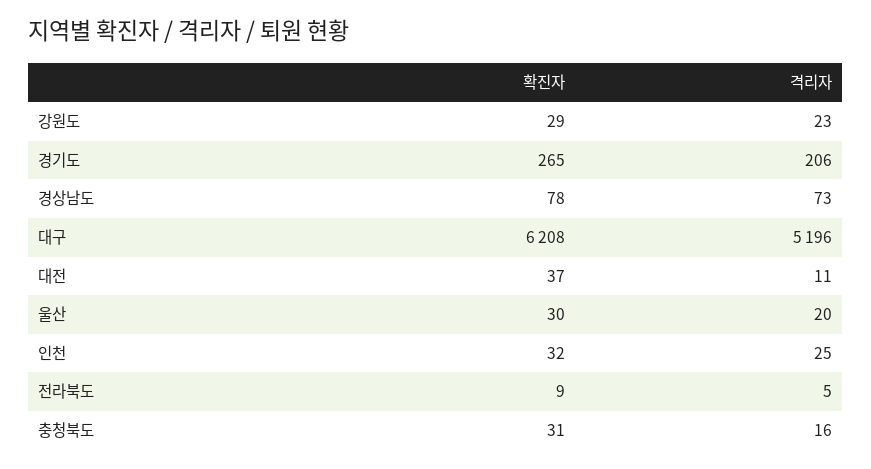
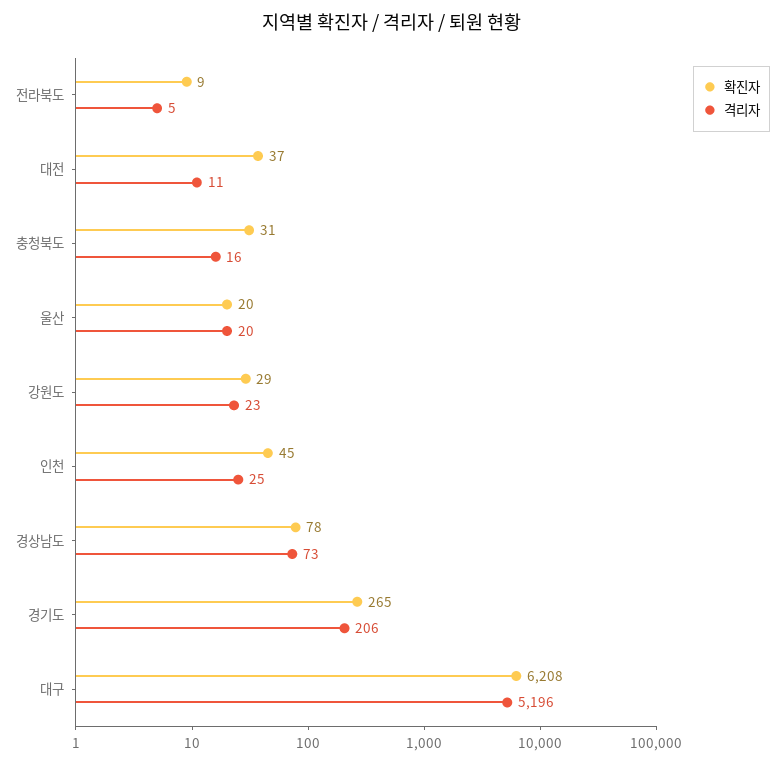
확진자, 울산: 30 -> 20
확진자, 인천: 32 -> 45

